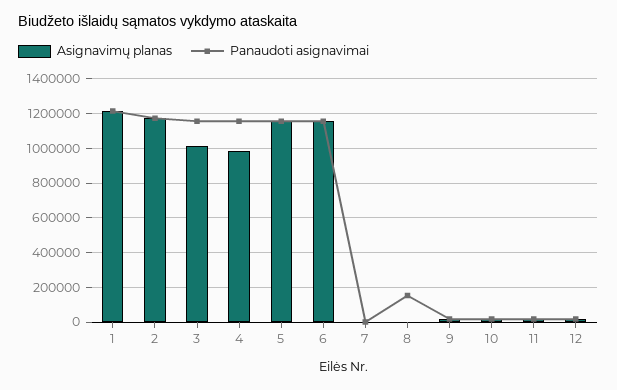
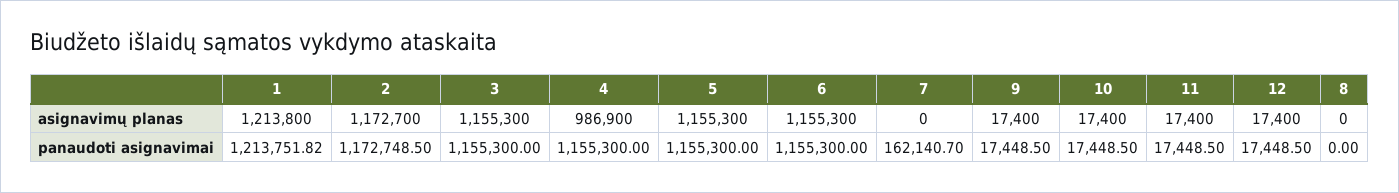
Asignavimų planas, 3: 1000000 -> 1155300
Panaudoti asignavimai, 7: 0 -> 162140.7
Panaudoti asignavimai, 8: 150000 -> 0

